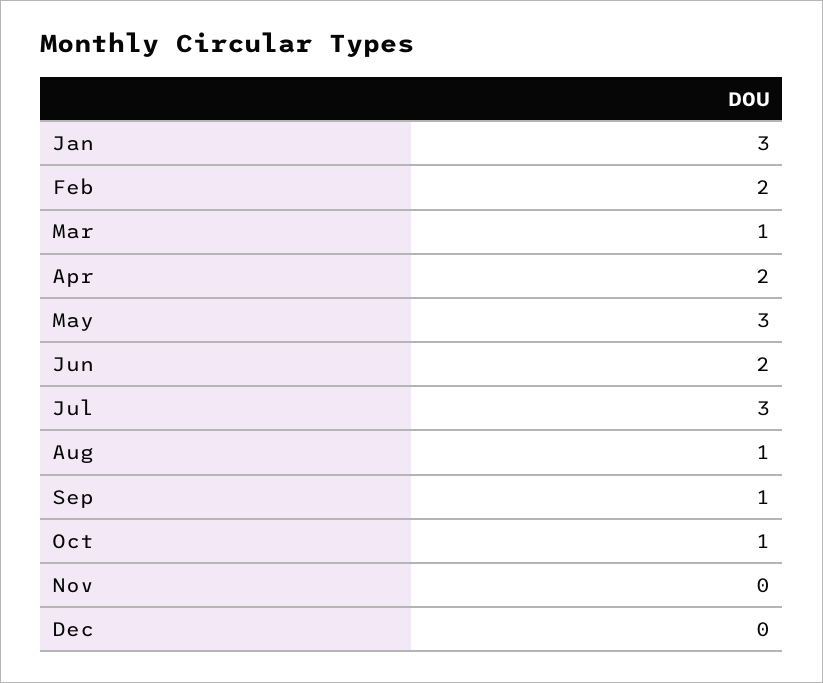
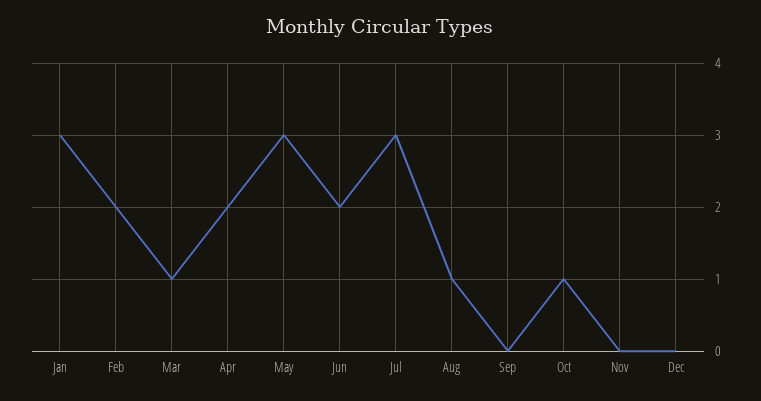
Sep: 1 -> 0

